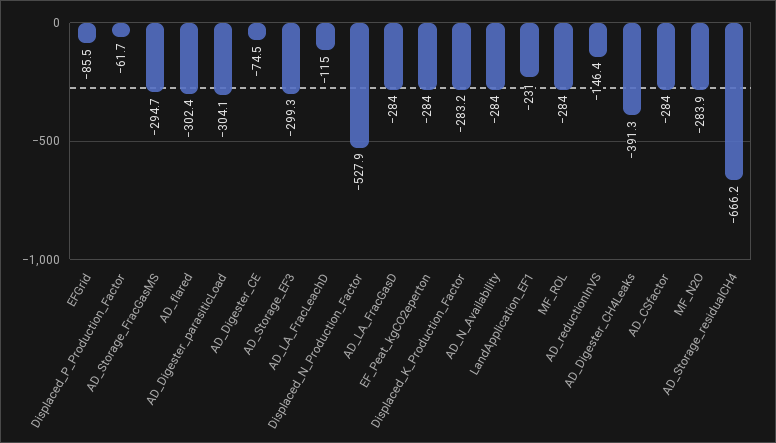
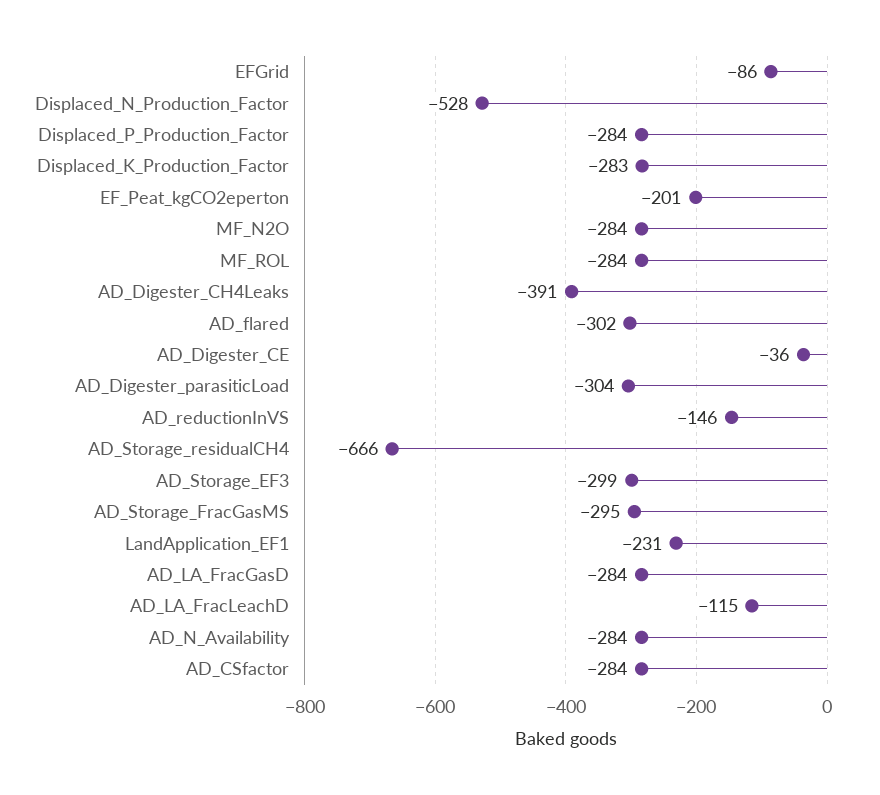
Displaced_P_Production_Factor: -61.7 -> -284
AD_Digester_CE: -74.5 -> -36
EF_Peat_kgCO2eperton: -284 -> -201

